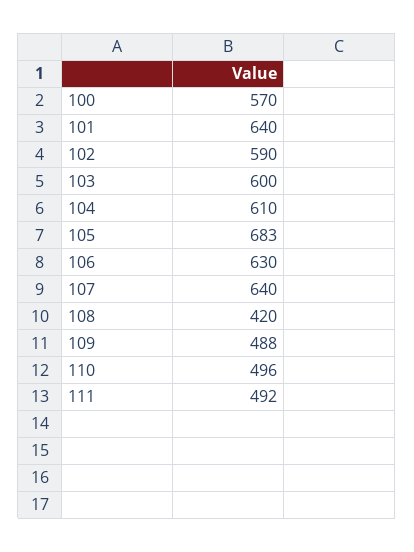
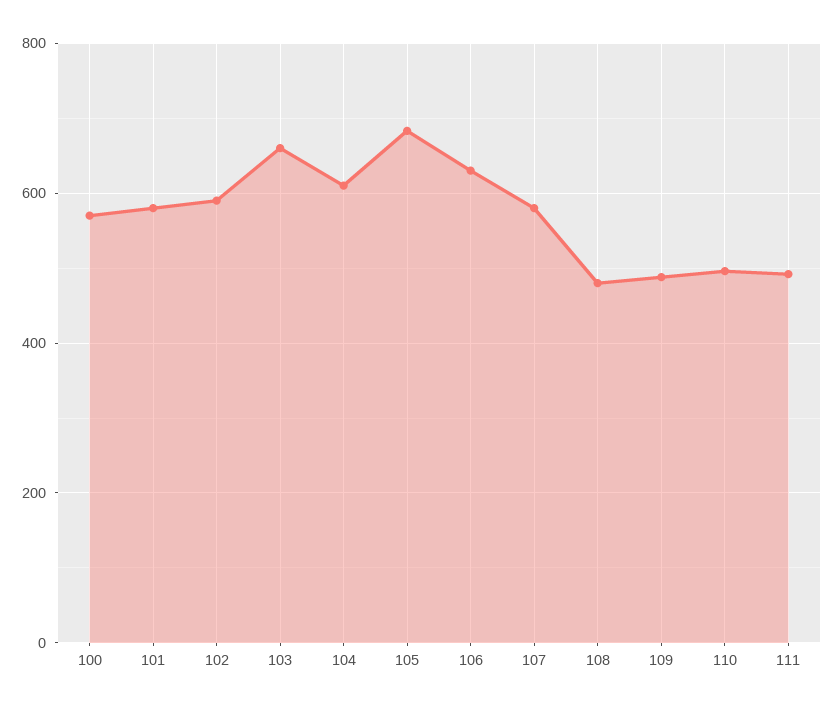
101: 640 -> 580
103: 600 -> 660
107: 640 -> 580
108: 420 -> 480

